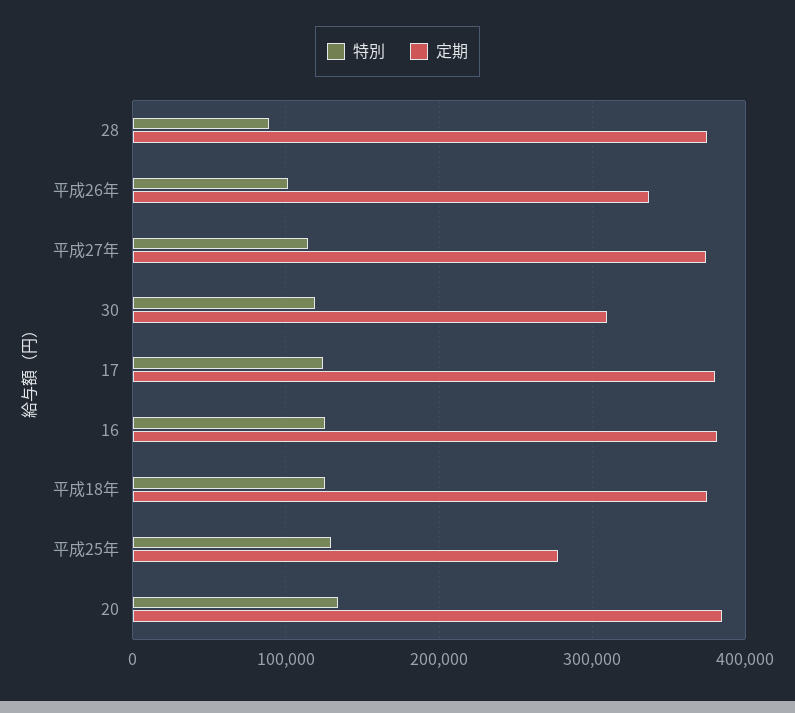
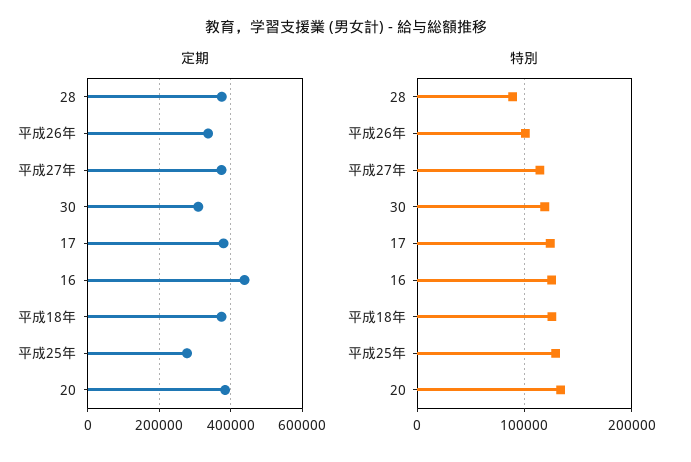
定期, 16: 380000 -> 440000

